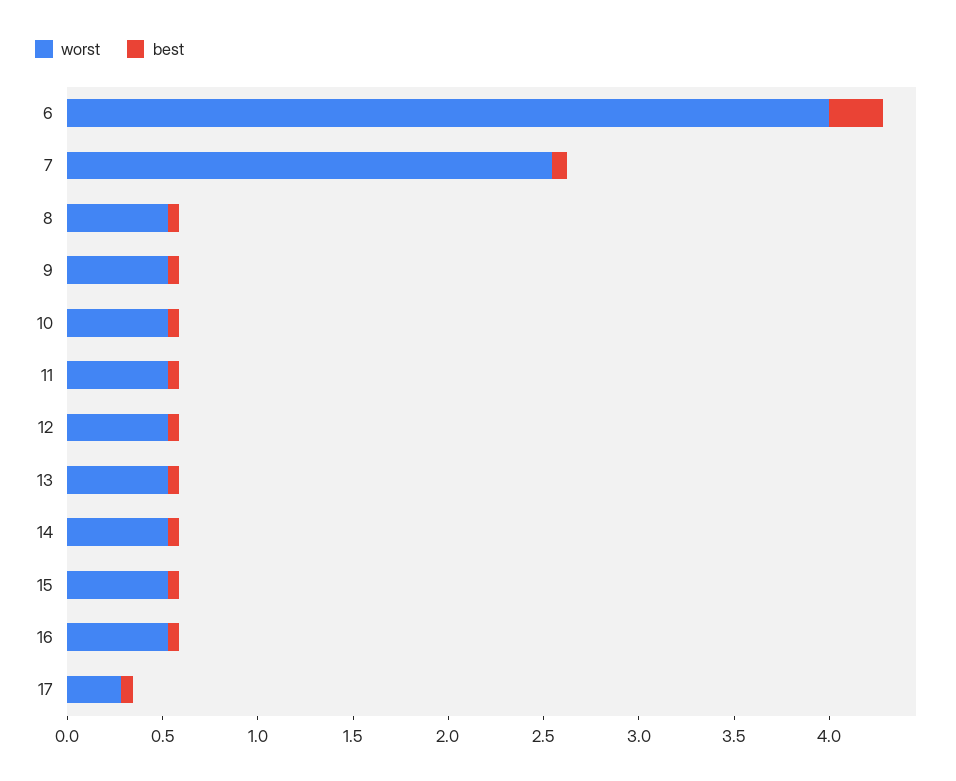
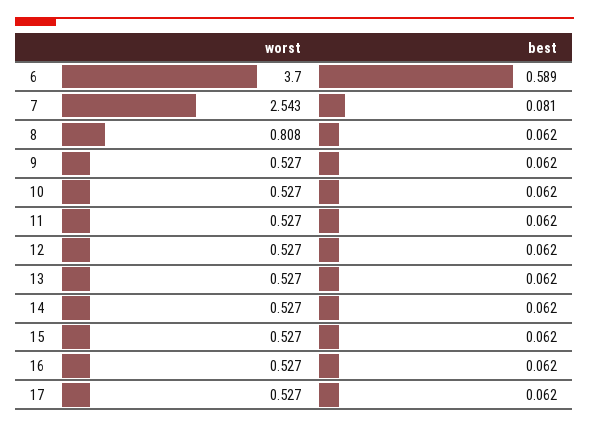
worst, 6: 4 -> 3.7
best, 6: 0.3 -> 0.589
worst, 8: 0.5 -> 0.808
worst, 17: 0.3 -> 0.527

